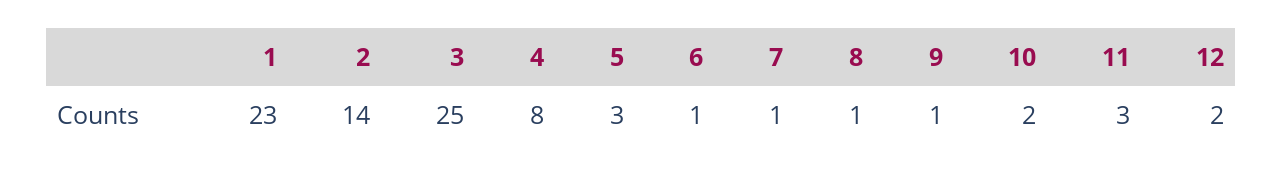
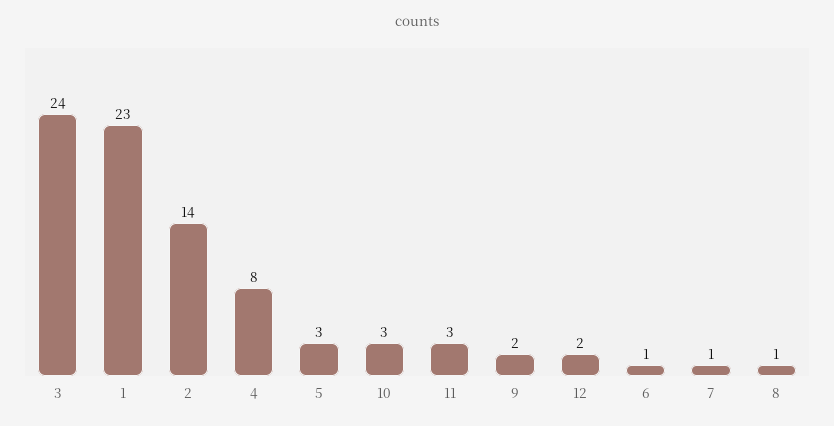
3: 25 -> 24
9: 1 -> 2
10: 2 -> 3

